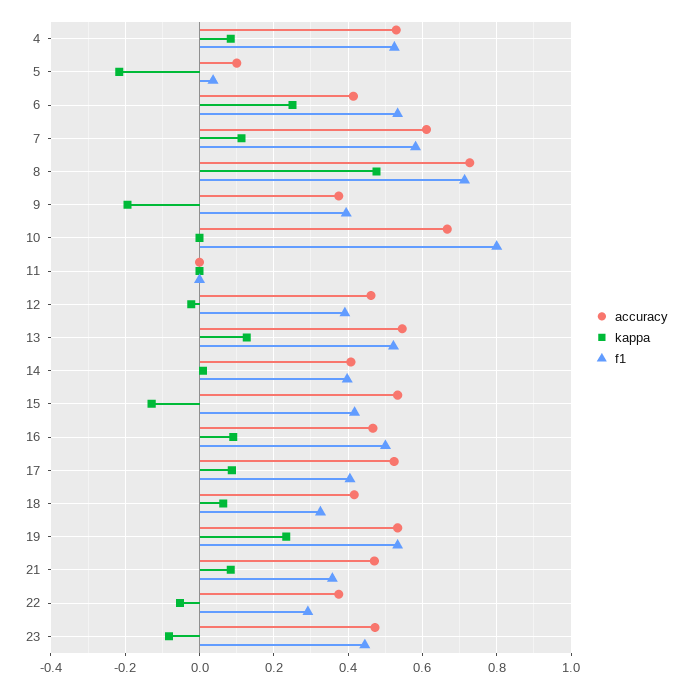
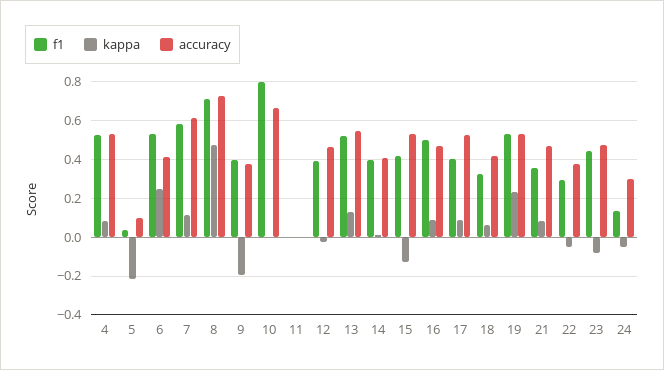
f1, 24: none -> 0.15
kappa, 24: none -> -0.05
accuracy, 24: none -> 0.3

